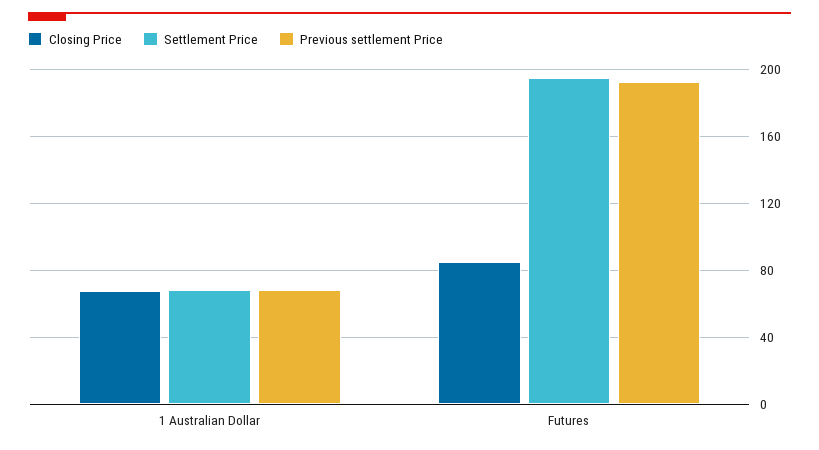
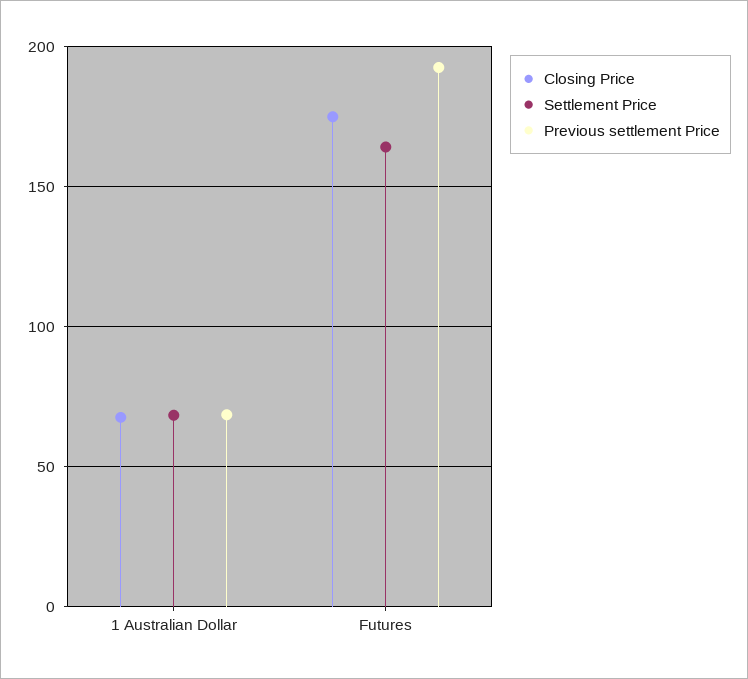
Closing Price, Futures: 85 -> 175
Settlement Price, Futures: 195 -> 165

